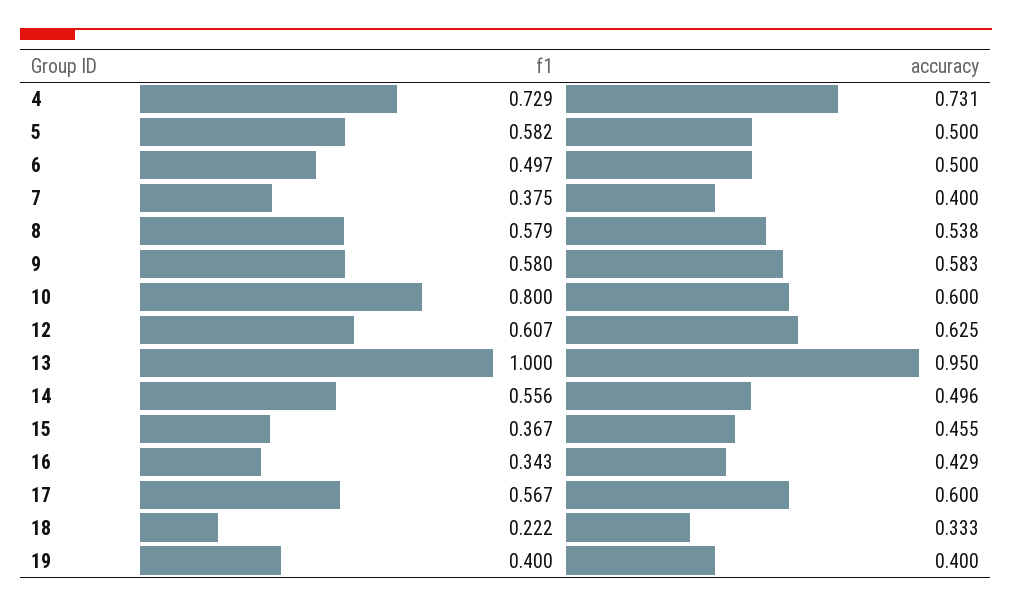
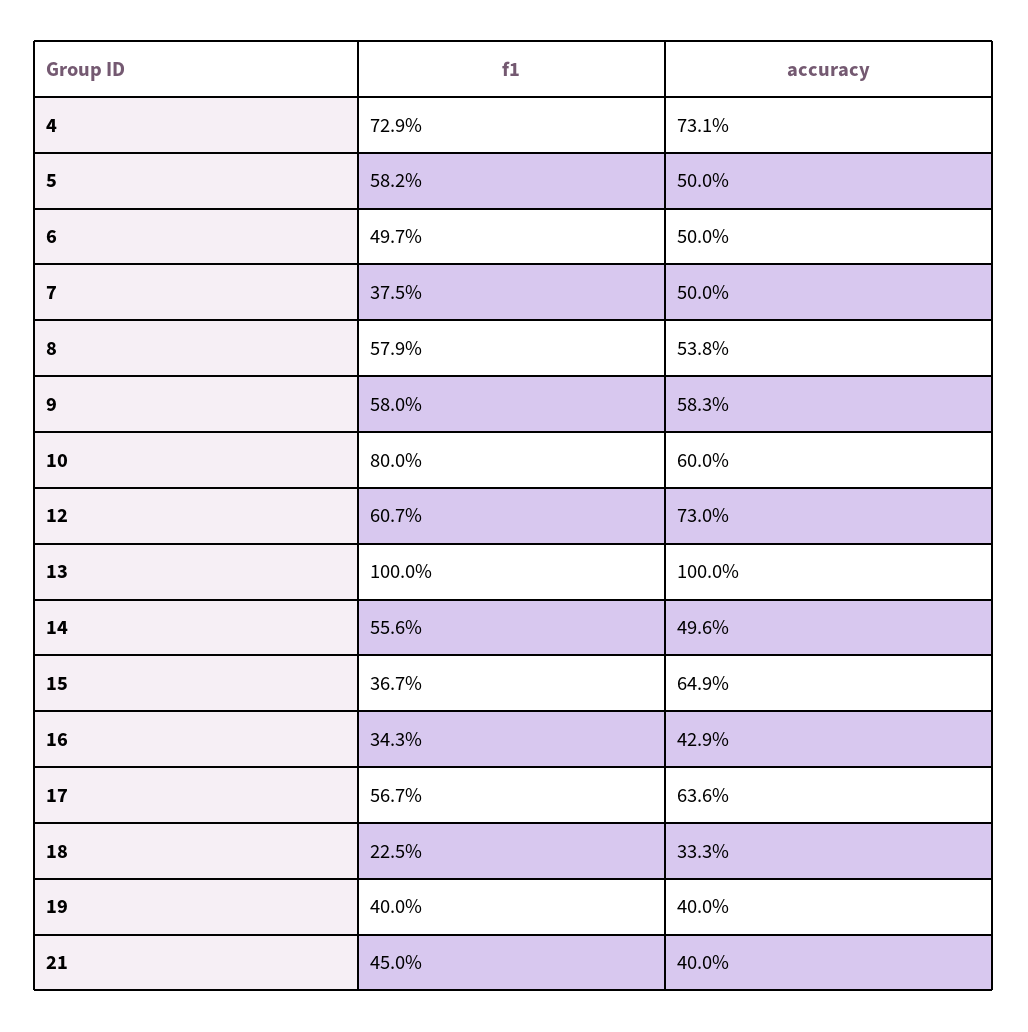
accuracy, 7: 0.4 -> 0.5
accuracy, 12: 0.625 -> 0.73
accuracy, 13: 0.95 -> 1
accuracy, 15: 0.455 -> 0.649
accuracy, 17: 0.6 -> 0.636
f1, 18: 0.222 -> 0.225
f1, 21: none -> 0.45
accuracy, 21: none -> 0.4

